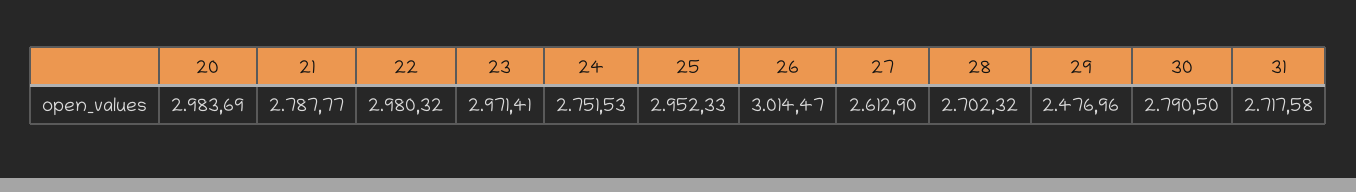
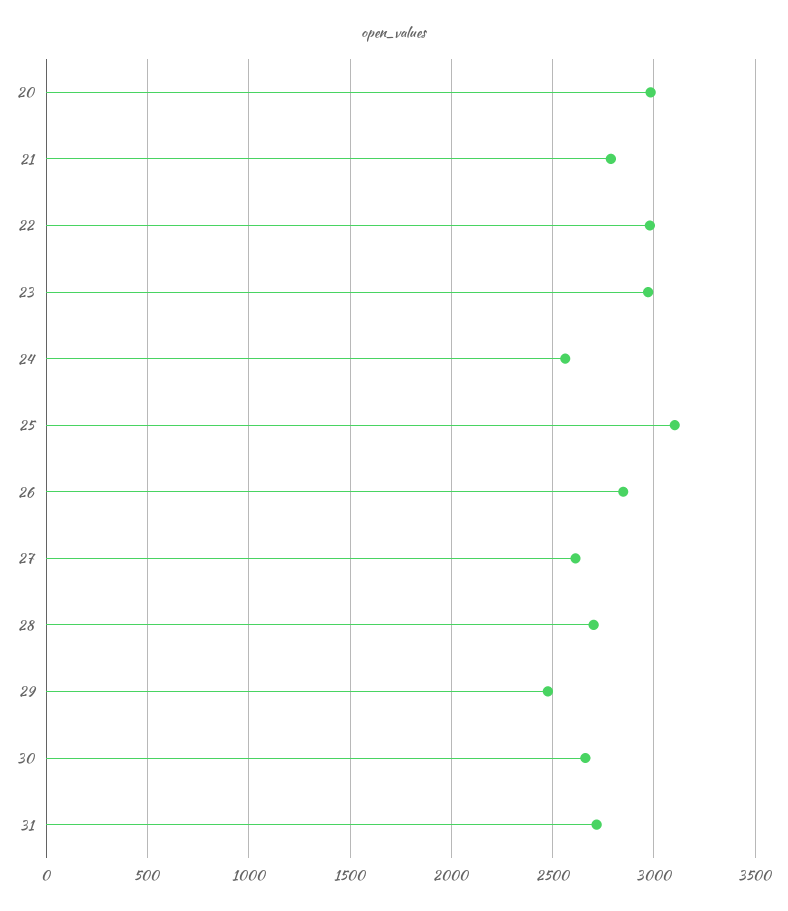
24: 2751.53 -> 2550
25: 2952.33 -> 3100
26: 3014.47 -> 2850
30: 2790.5 -> 2650

